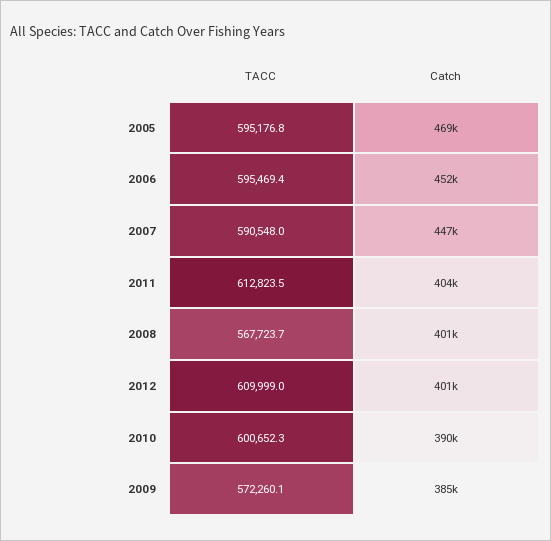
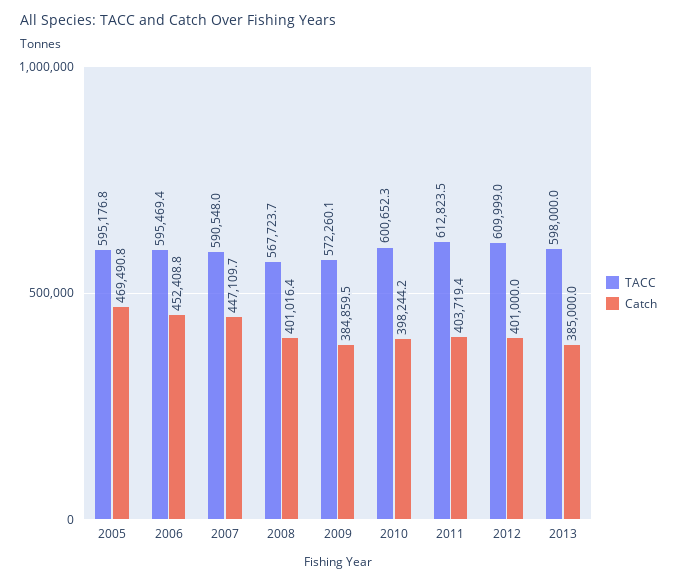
Catch, 2010: 390000 -> 398244.2
TACC, 2013: none -> 598000
Catch, 2013: none -> 385000

